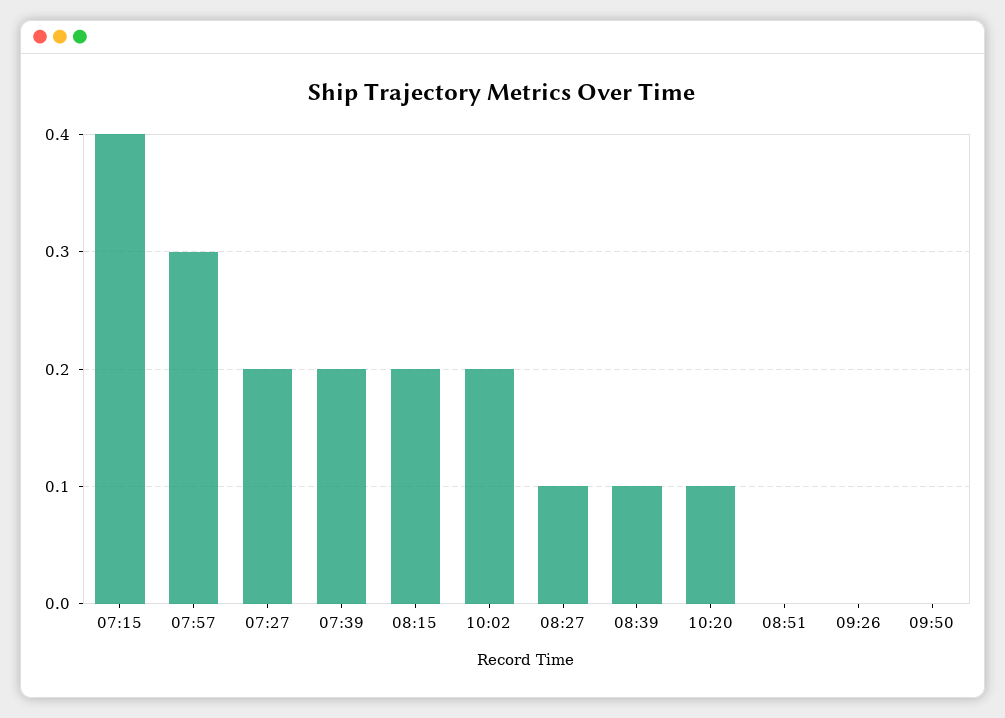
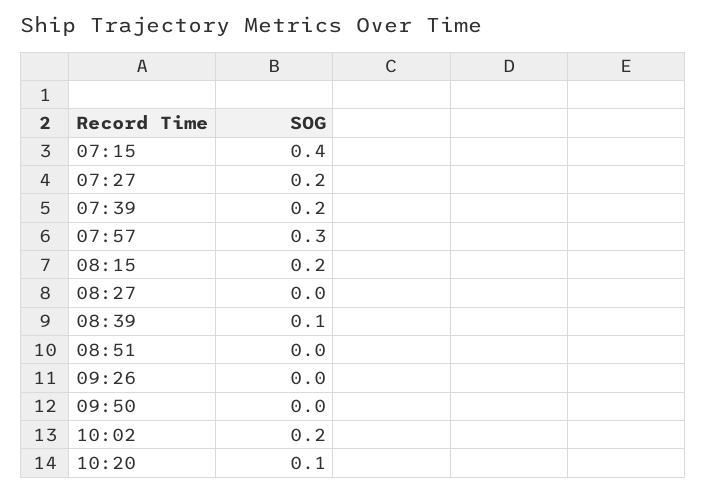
08:27: 0.1 -> 0

